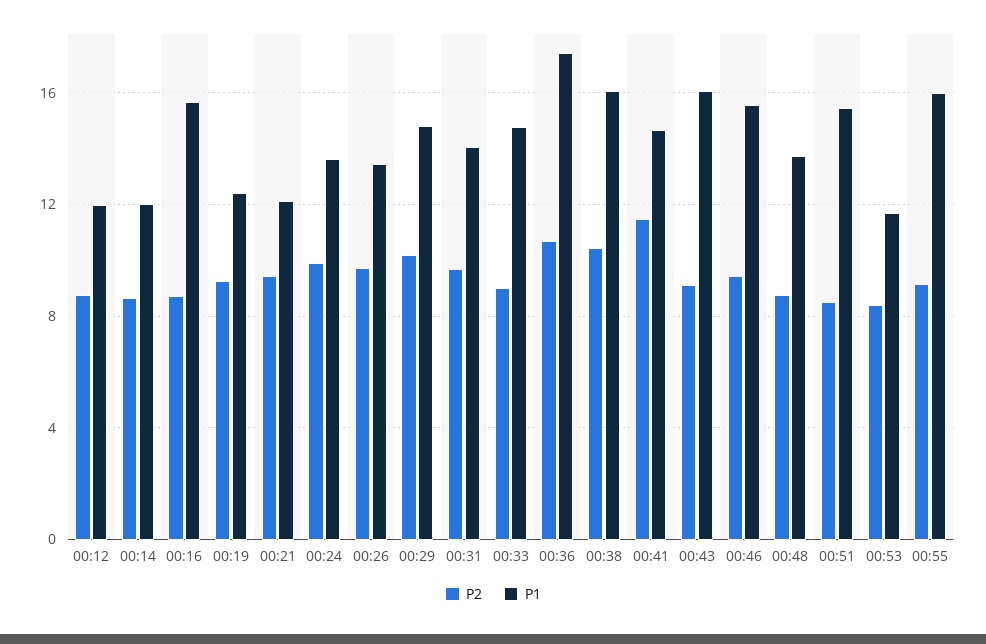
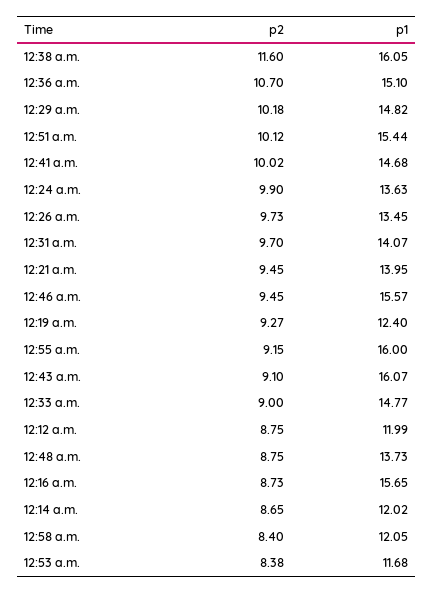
P1, 00:21: 12 -> 13.95
P1, 00:36: 17.5 -> 15.1
P2, 00:38: 10.5 -> 11.6
P2, 00:41: 11.5 -> 10.02
P2, 00:51: 8.5 -> 10.12
P2, 12:58 a.m.: none -> 8.4
P1, 12:58 a.m.: none -> 12.05

